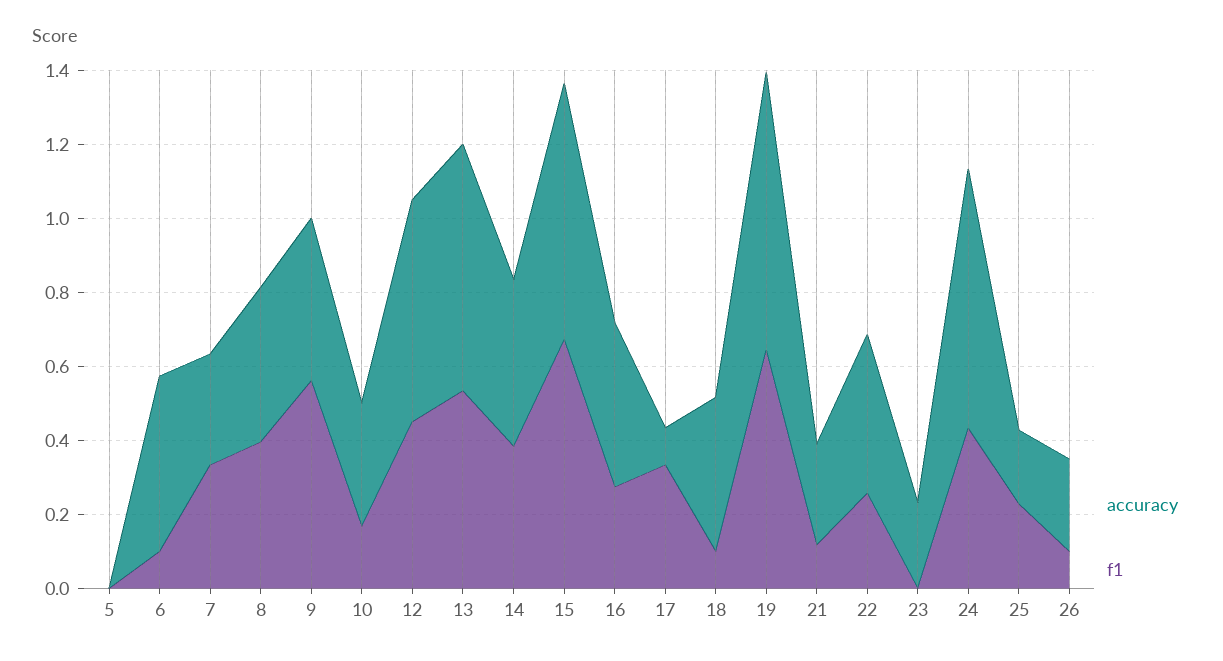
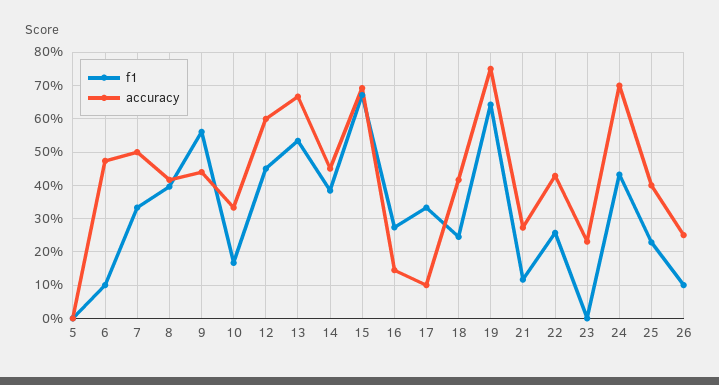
accuracy, 7: 0.3 -> 0.5
accuracy, 16: 0.45 -> 0.14
f1, 18: 0.1 -> 0.24
accuracy, 25: 0.2 -> 0.4

